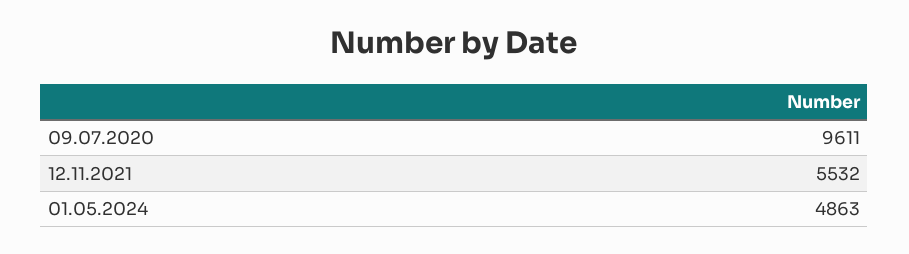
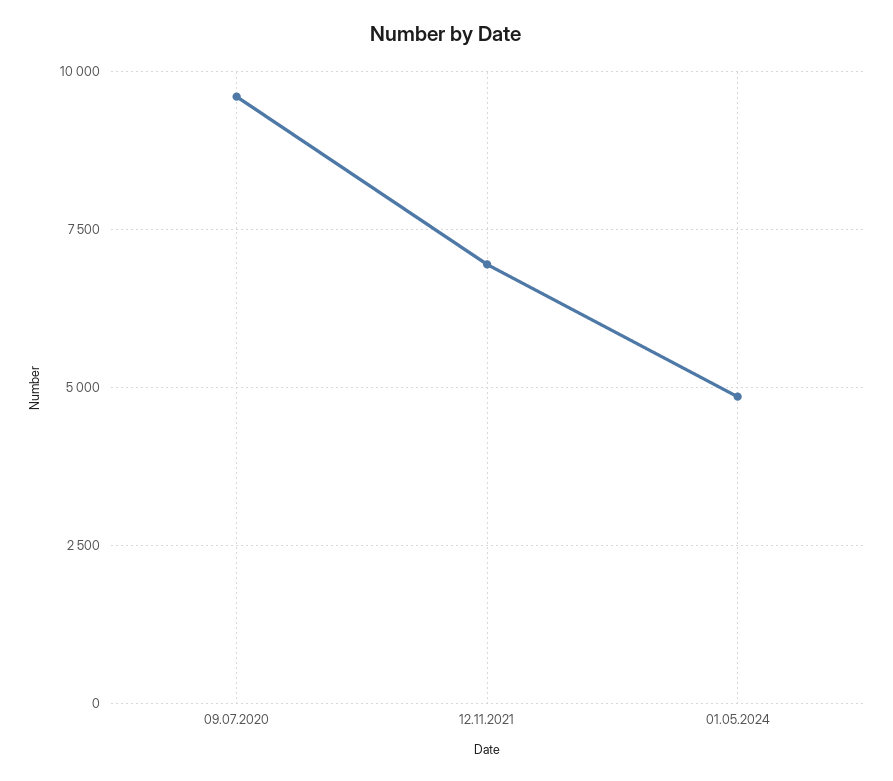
12.11.2021: 5532 -> 7000

